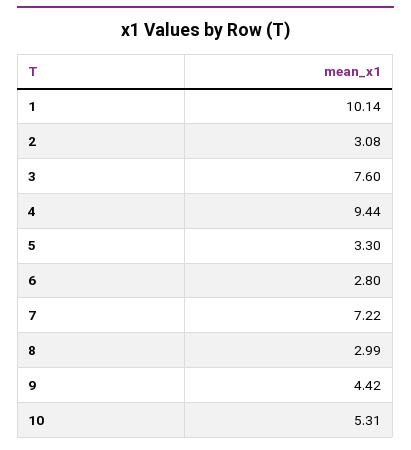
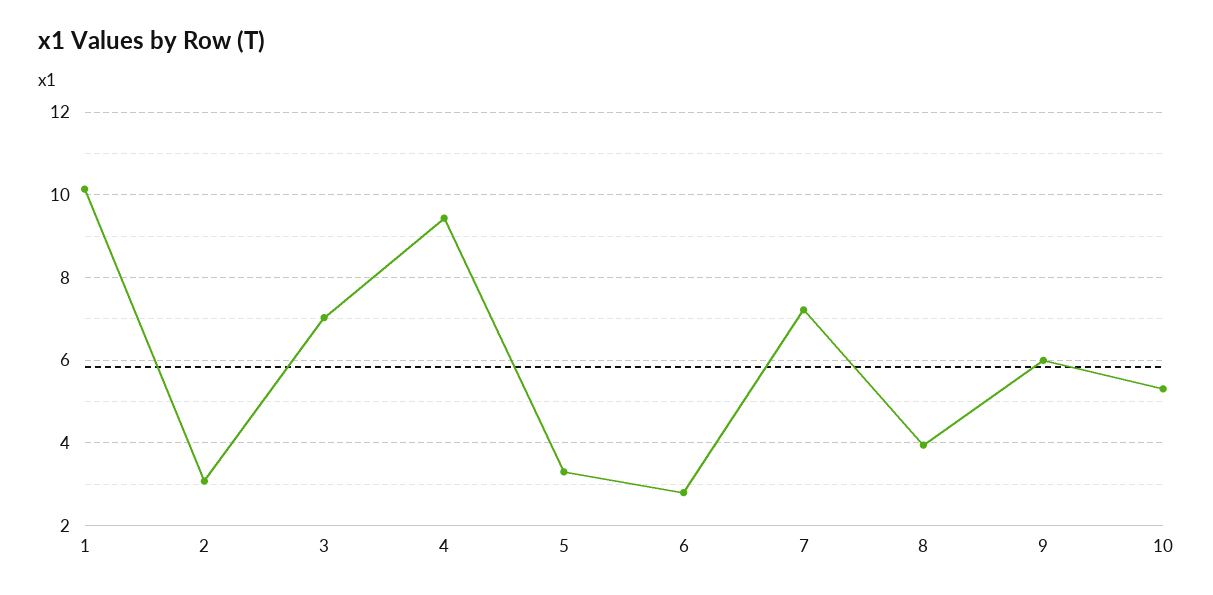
3: 7.6 -> 7
8: 2.99 -> 4
9: 4.42 -> 6

